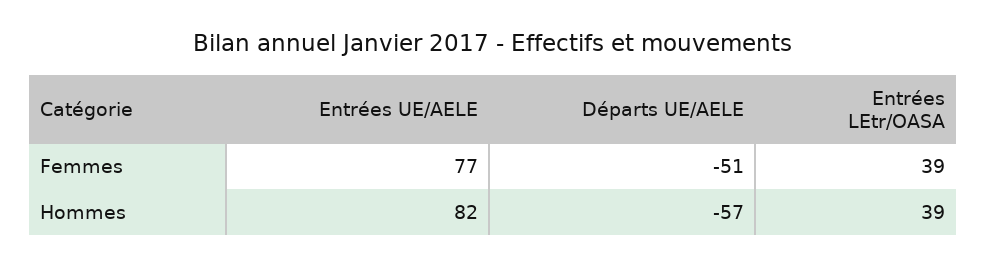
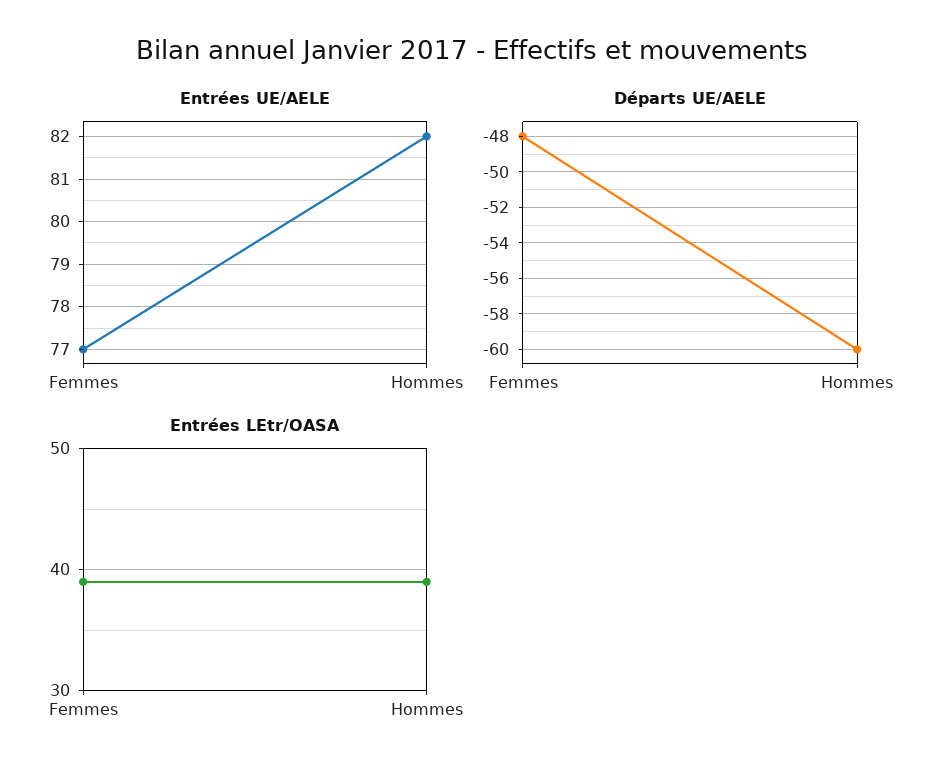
Départs UE/AELE, Femmes: -51 -> -48
Départs UE/AELE, Hommes: -57 -> -60

